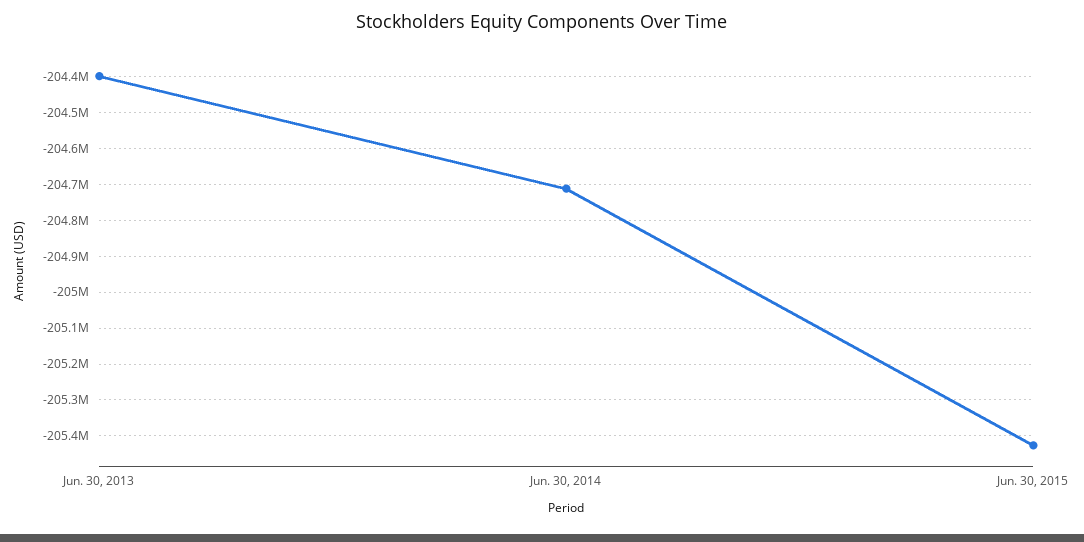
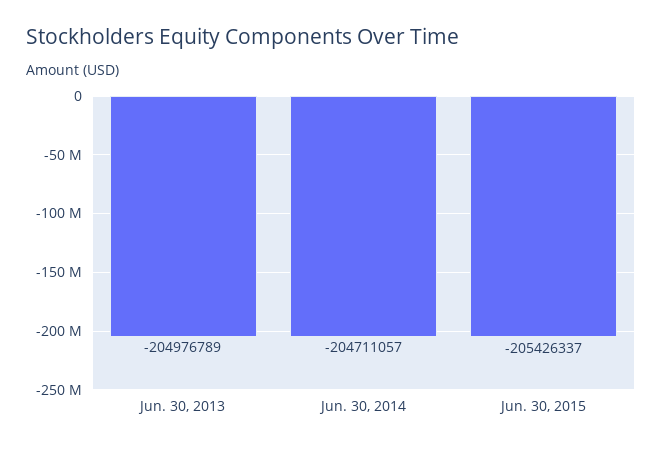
Jun. 30, 2013: -204400000 -> -204976789

